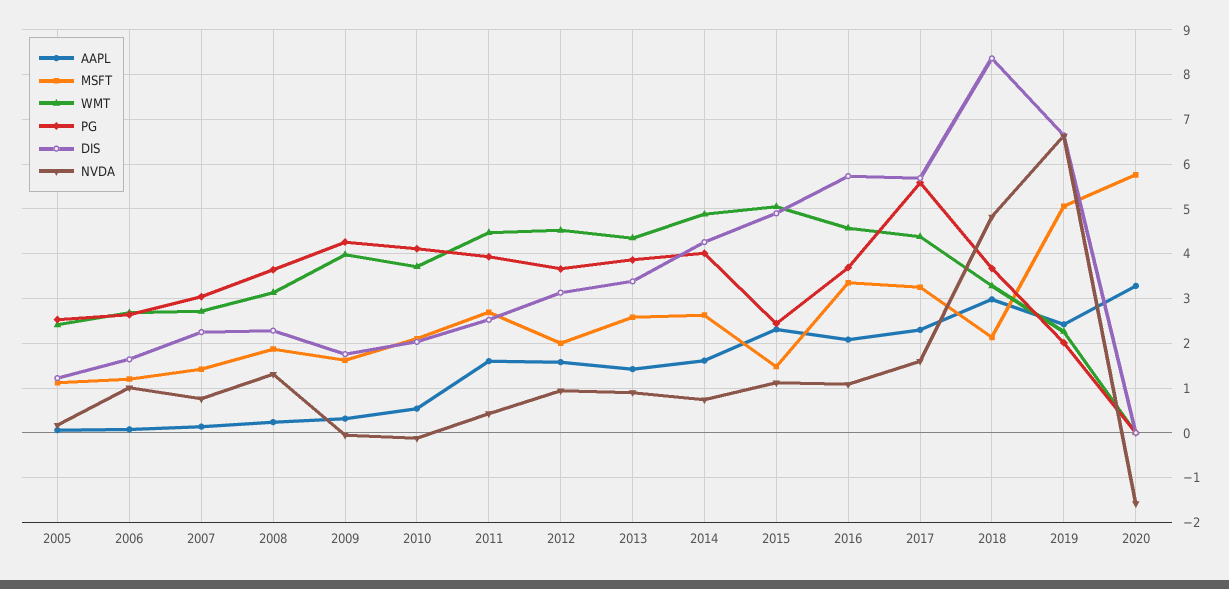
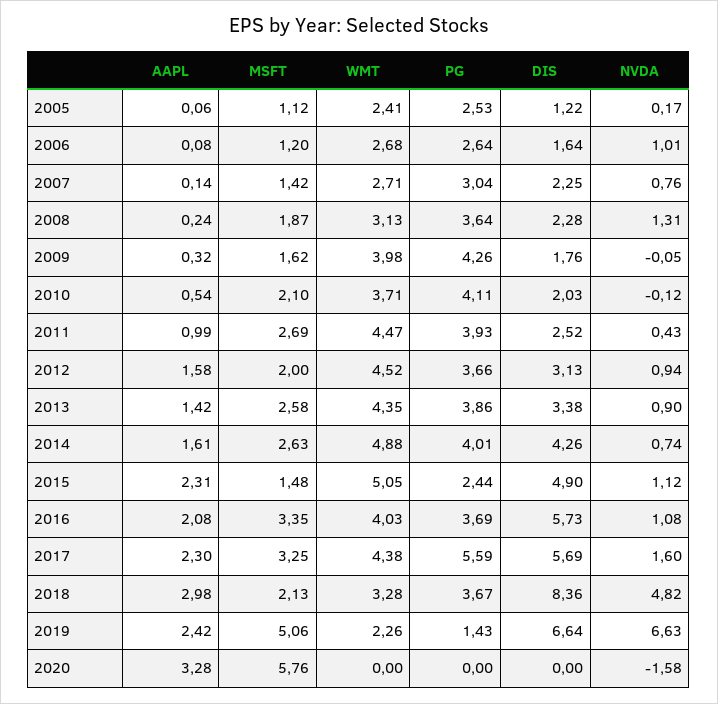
AAPL, 2011: 1.6 -> 0.99
WMT, 2016: 4.6 -> 4.03
PG, 2019: 2 -> 1.43

